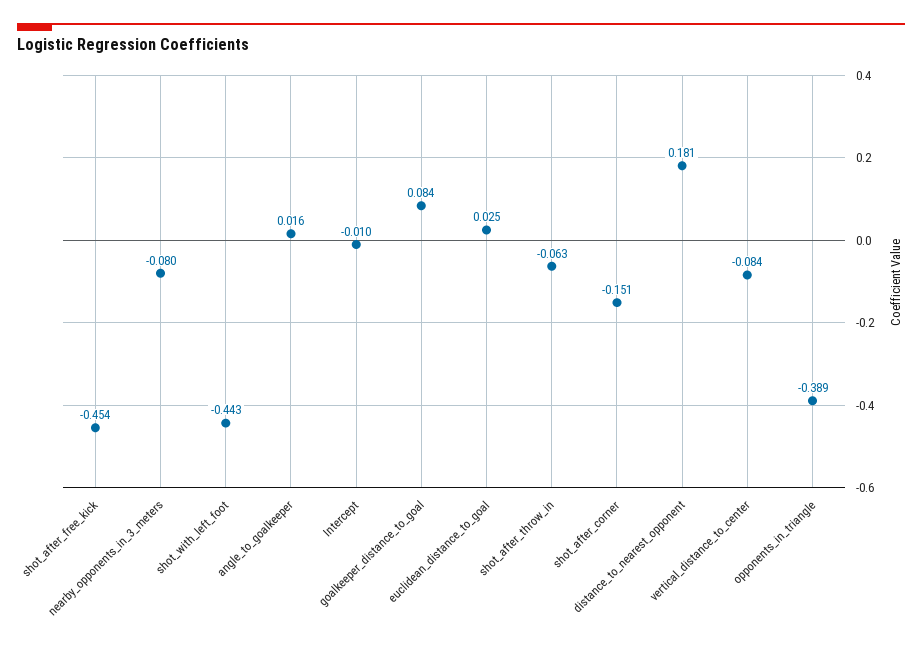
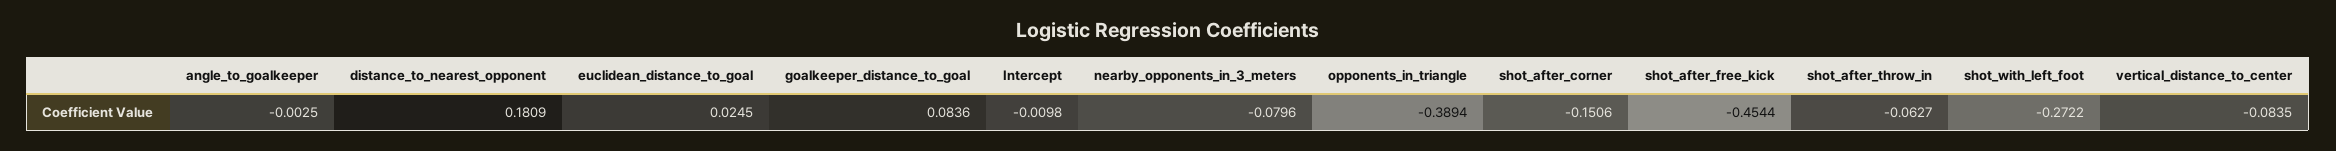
shot_with_left_foot: -0.443 -> -0.2722
angle_to_goalkeeper: 0.016 -> -0.0025

